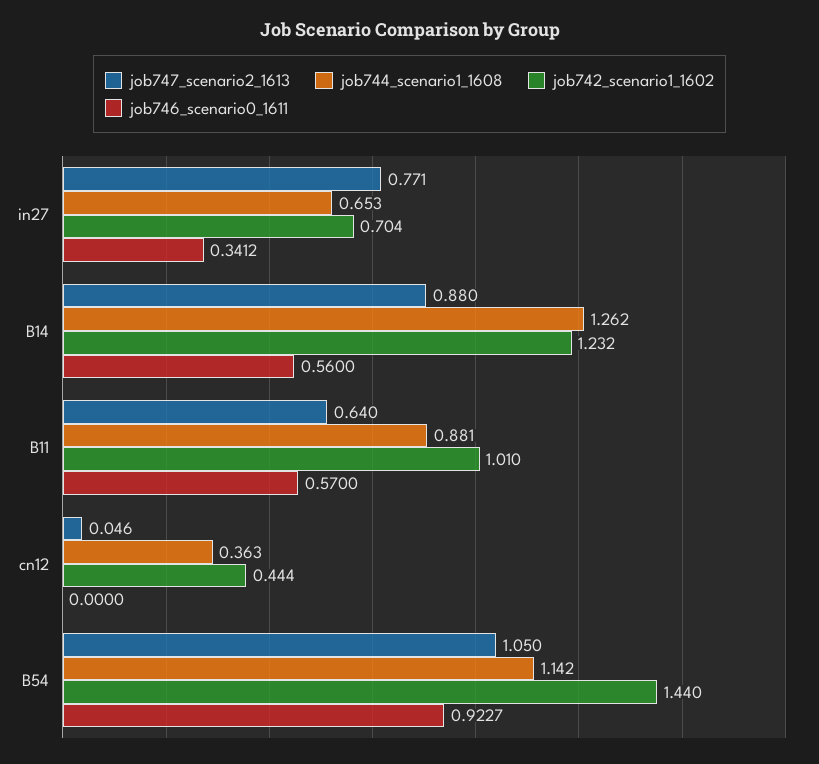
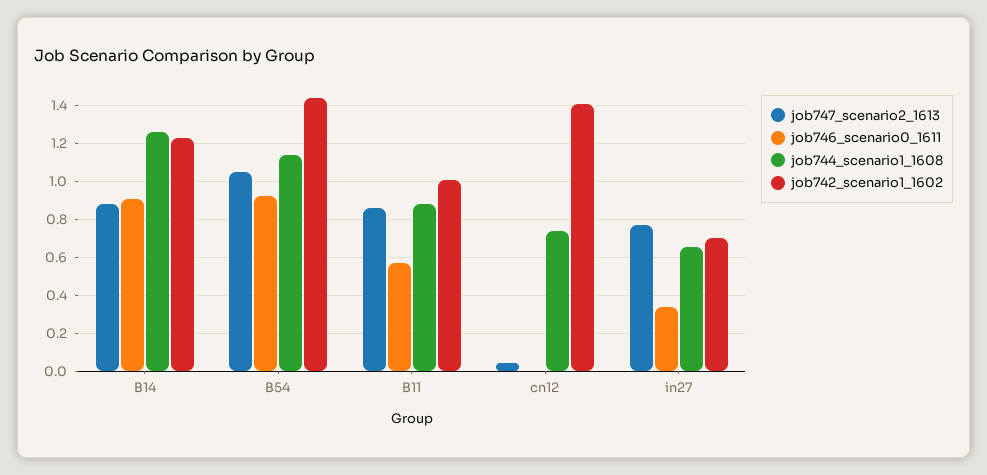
job746_scenario0_1611, B14: 0.56 -> 0.9
job747_scenario2_1613, B11: 0.64 -> 0.85
job744_scenario1_1608, cn12: 0.363 -> 0.75
job742_scenario1_1602, cn12: 0.444 -> 1.4

